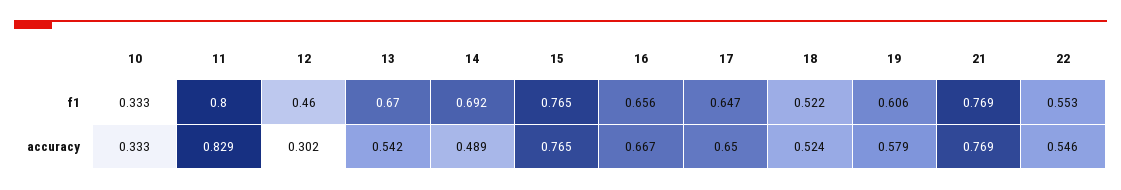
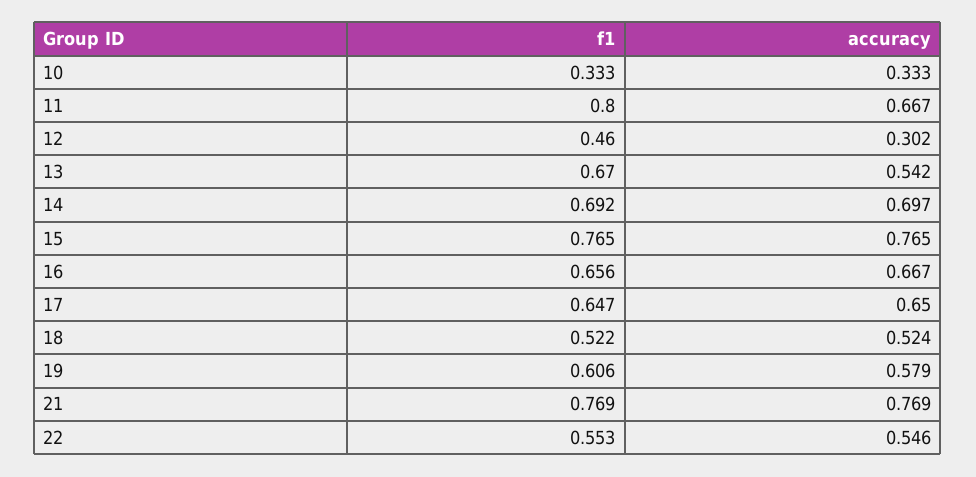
11, accuracy: 0.829 -> 0.667
14, accuracy: 0.489 -> 0.697

